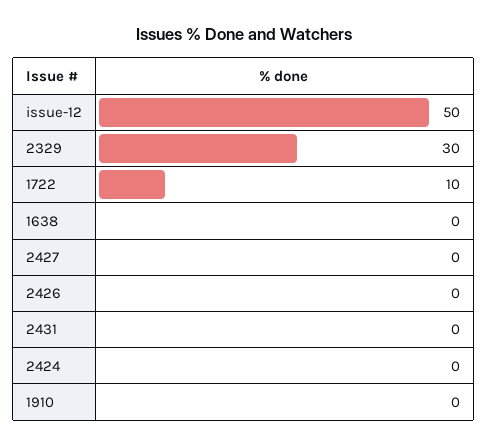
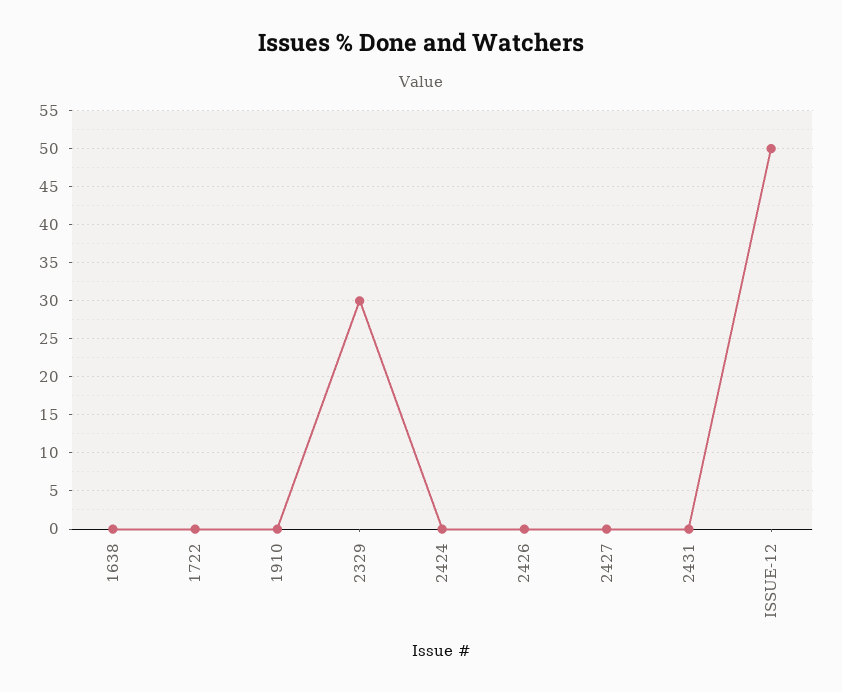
1722: 10 -> 0

